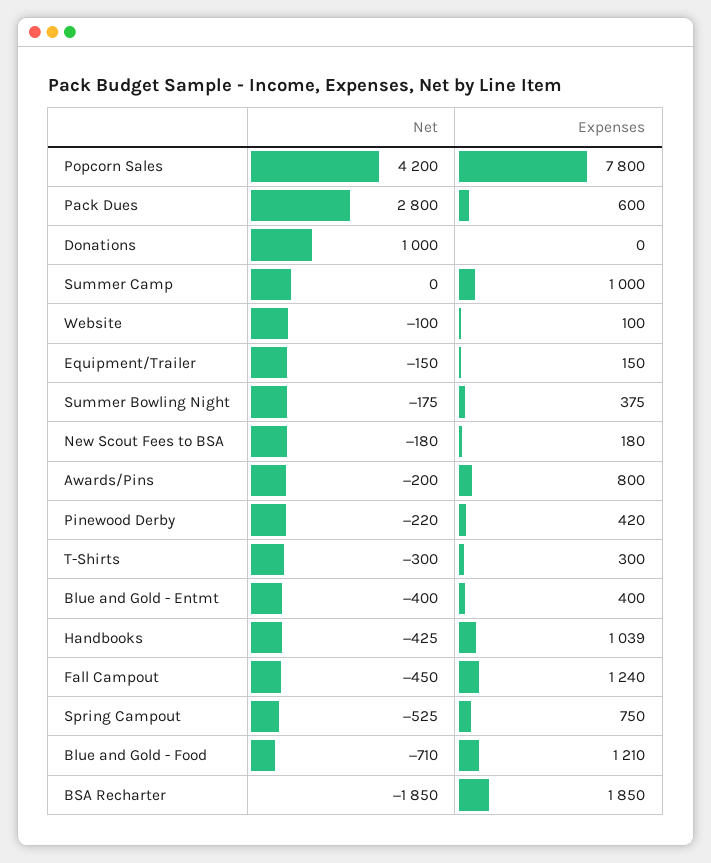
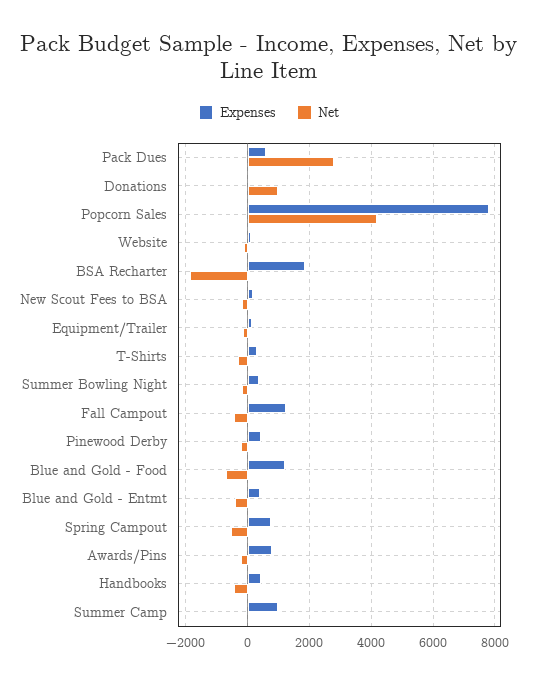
Expenses, Handbooks: 1039 -> 400

